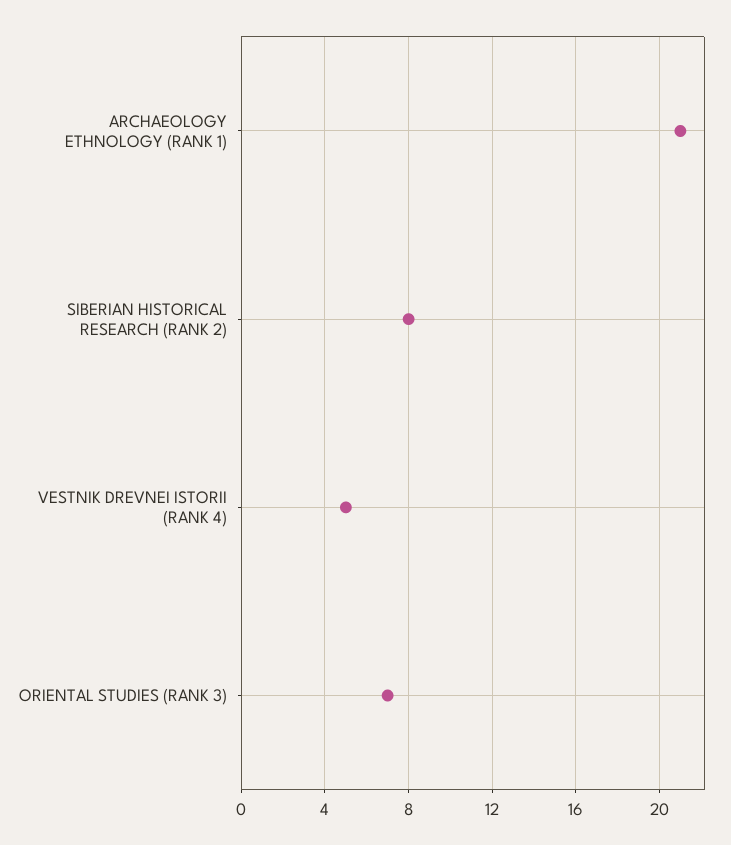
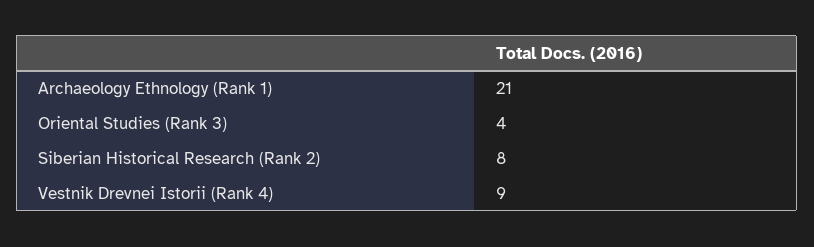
VESTNIK DREVNEI ISTORII (RANK 4): 5 -> 9
ORIENTAL STUDIES (RANK 3): 7 -> 4

